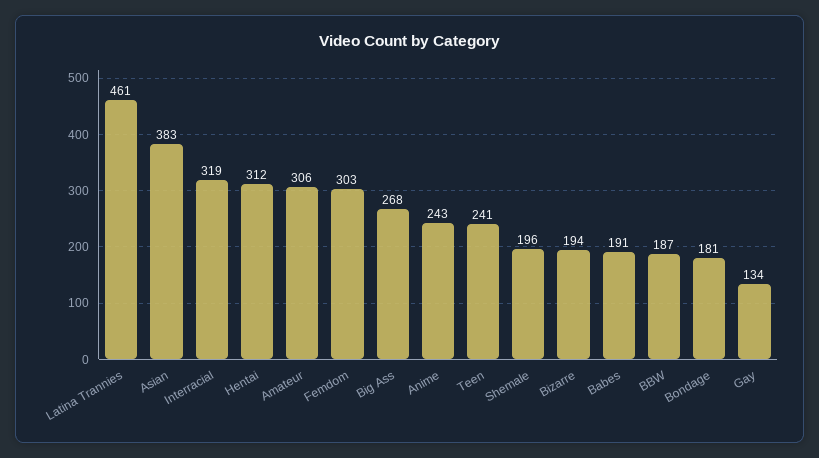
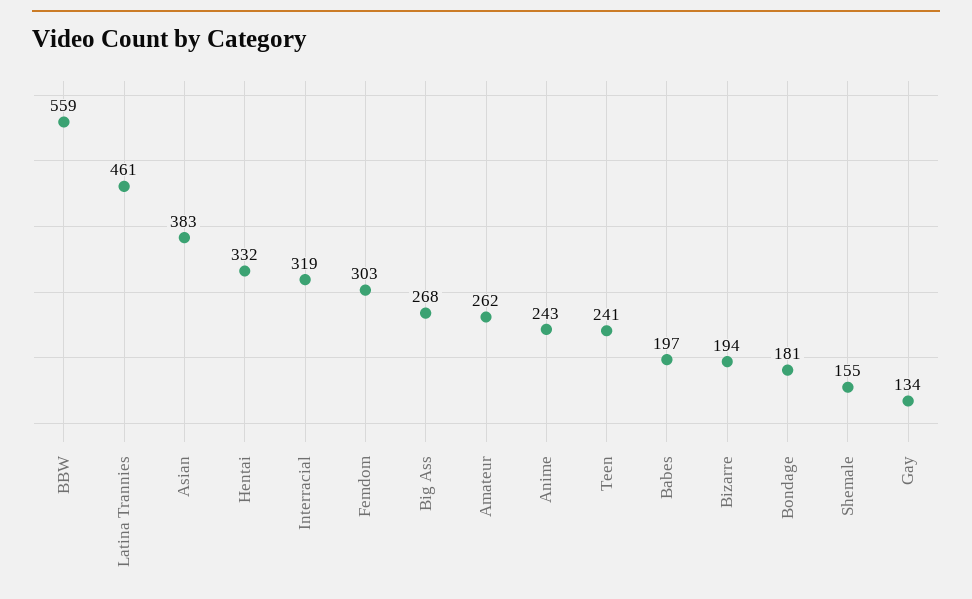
Hentai: 312 -> 332
Amateur: 306 -> 262
Shemale: 196 -> 155
Babes: 191 -> 197
BBW: 187 -> 559

